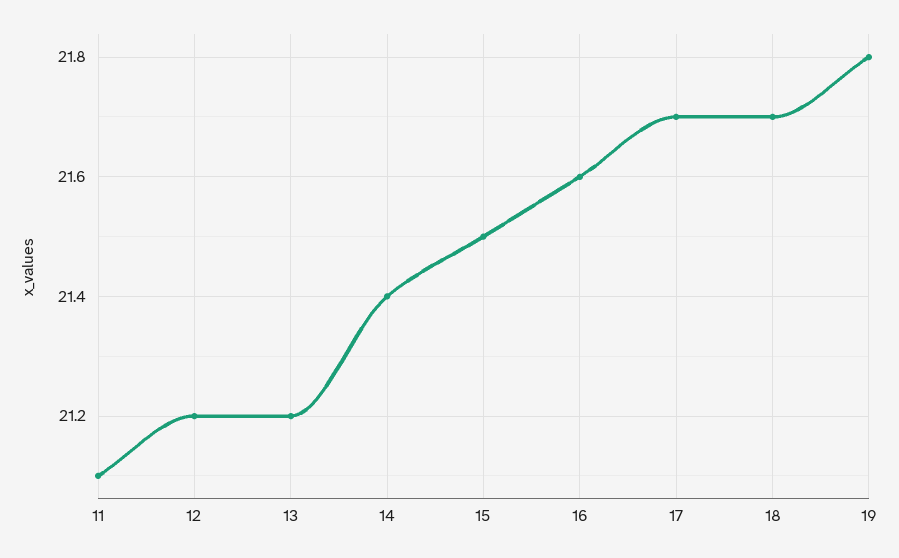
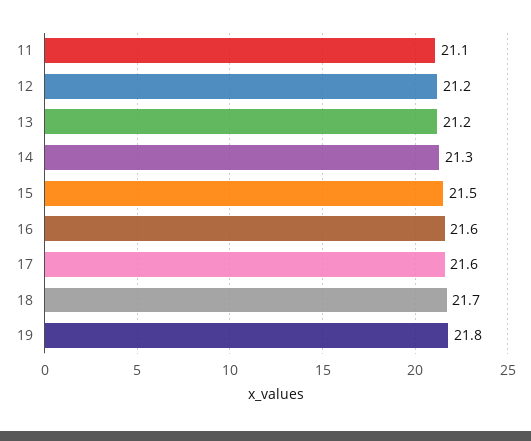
14: 21.4 -> 21.3
17: 21.7 -> 21.6

